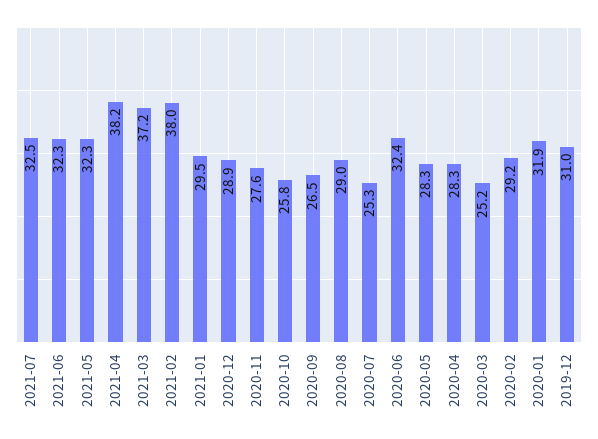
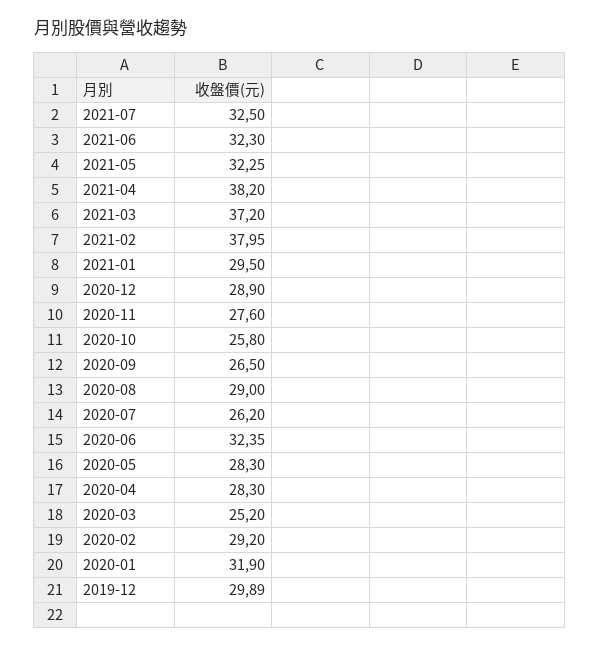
2020-07: 25.3 -> 26.2
2019-12: 31 -> 29.89

